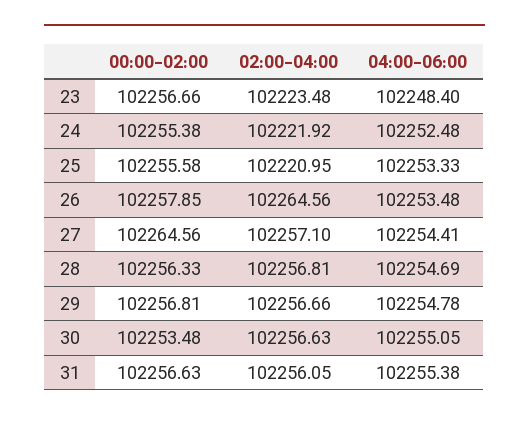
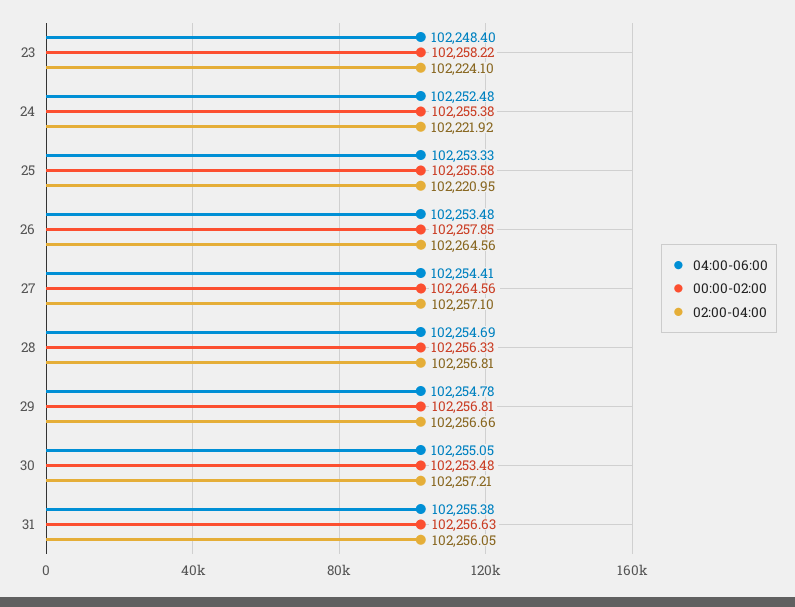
00:00-02:00, 23: 102256.66 -> 102258.22
02:00-04:00, 23: 102223.48 -> 102224.1
02:00-04:00, 30: 102256.63 -> 102257.21

